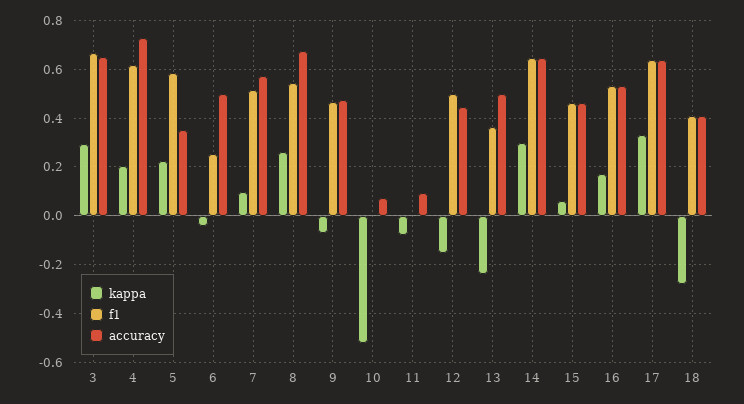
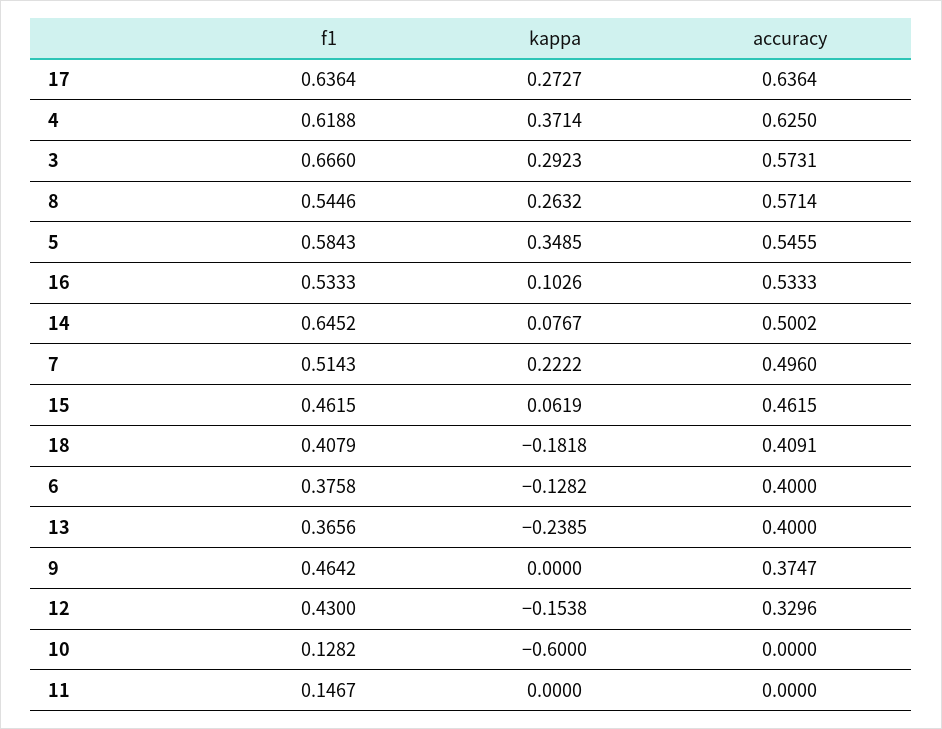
accuracy, 3: 0.65 -> 0.5731
kappa, 4: 0.2 -> 0.3714
accuracy, 4: 0.725 -> 0.625
kappa, 5: 0.225 -> 0.3485
accuracy, 5: 0.35 -> 0.5455
kappa, 6: -0.05 -> -0.1282
f1, 6: 0.25 -> 0.3758
accuracy, 6: 0.5 -> 0.4
kappa, 7: 0.1 -> 0.2222
accuracy, 7: 0.575 -> 0.496
accuracy, 8: 0.675 -> 0.5714
kappa, 9: -0.075 -> 0
accuracy, 9: 0.475 -> 0.3747
kappa, 10: -0.525 -> -0.6
f1, 10: 0 -> 0.1282
accuracy, 10: 0.075 -> 0
kappa, 11: -0.075 -> 0
f1, 11: 0 -> 0.1467
accuracy, 11: 0.1 -> 0
f1, 12: 0.5 -> 0.43
accuracy, 12: 0.45 -> 0.3296
accuracy, 13: 0.5 -> 0.4
kappa, 14: 0.3 -> 0.0767
accuracy, 14: 0.65 -> 0.5002
kappa, 16: 0.175 -> 0.1026
kappa, 17: 0.325 -> 0.2727
kappa, 18: -0.275 -> -0.1818

